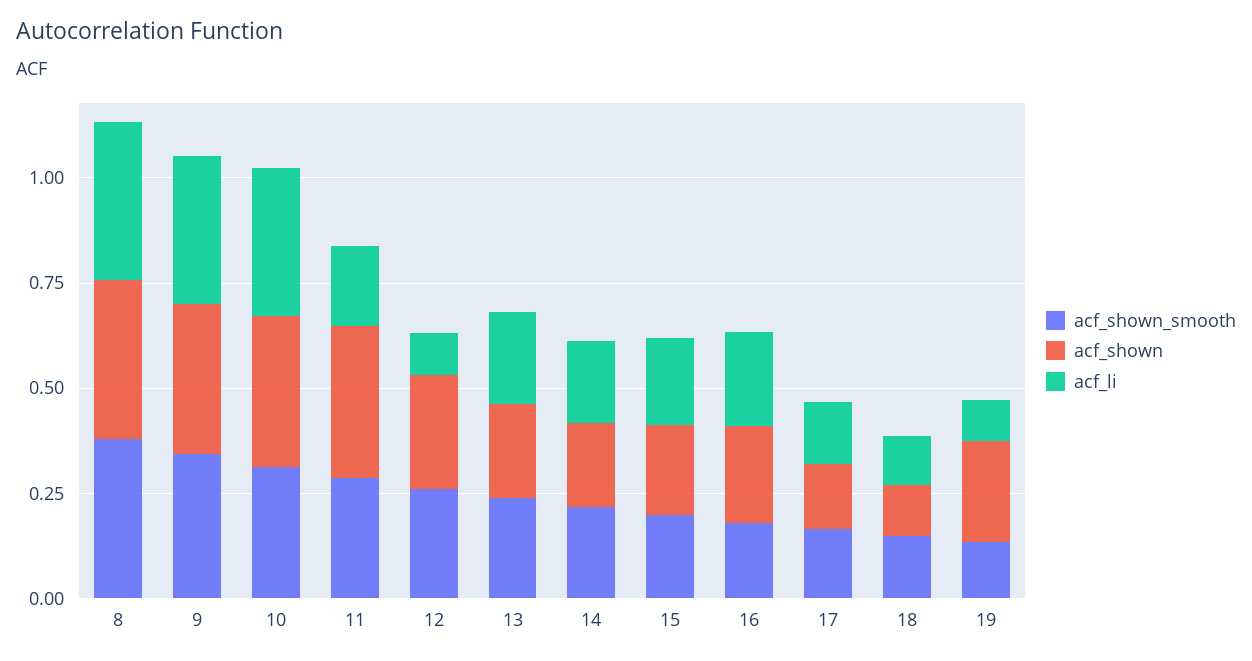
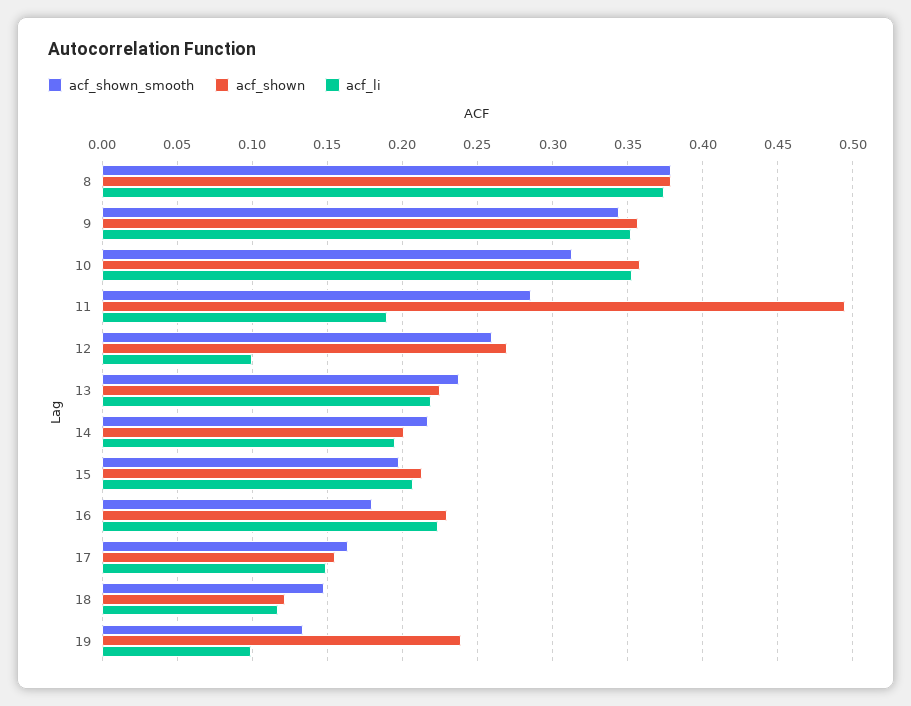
acf_shown, 11: 0.35 -> 0.495

